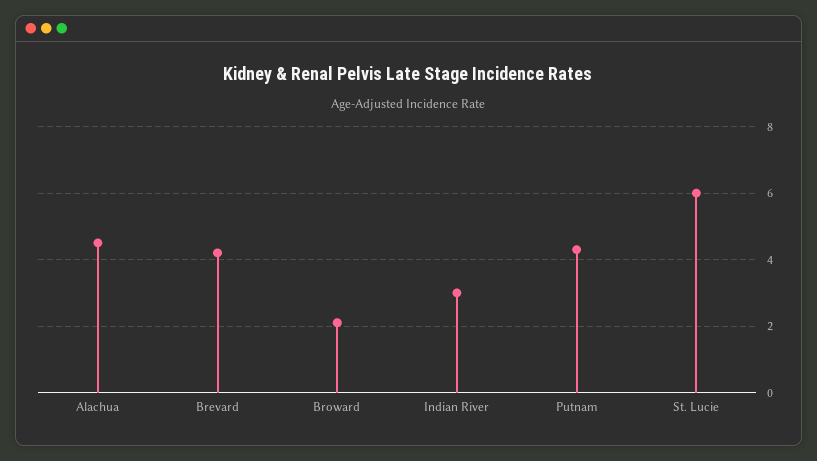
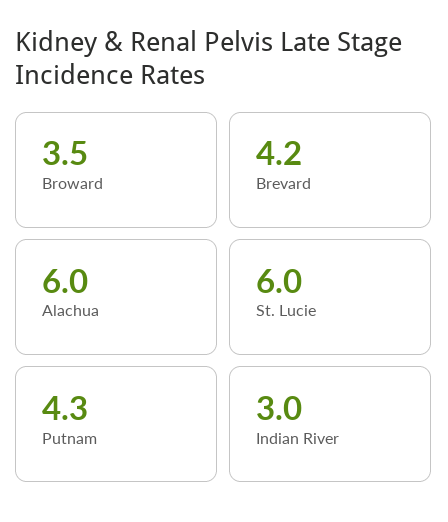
Alachua: 4.5 -> 6
Broward: 2 -> 3.5

